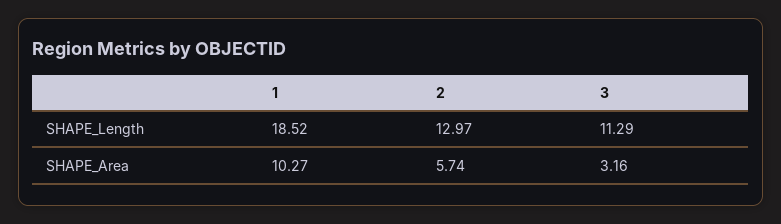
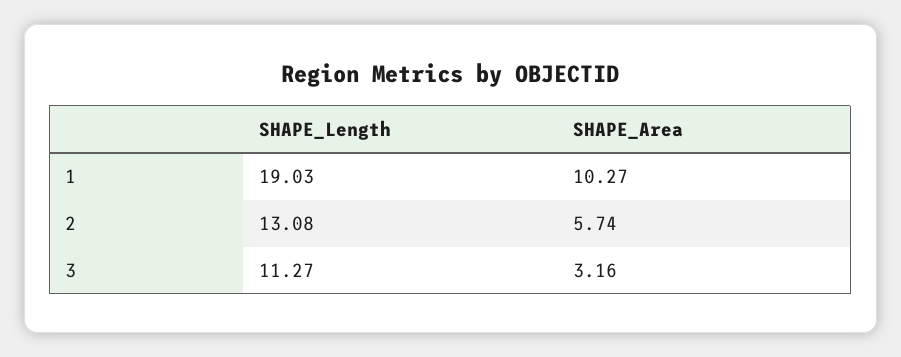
1, SHAPE_Length: 18.52 -> 19.03
2, SHAPE_Length: 12.97 -> 13.08
3, SHAPE_Length: 11.29 -> 11.27

